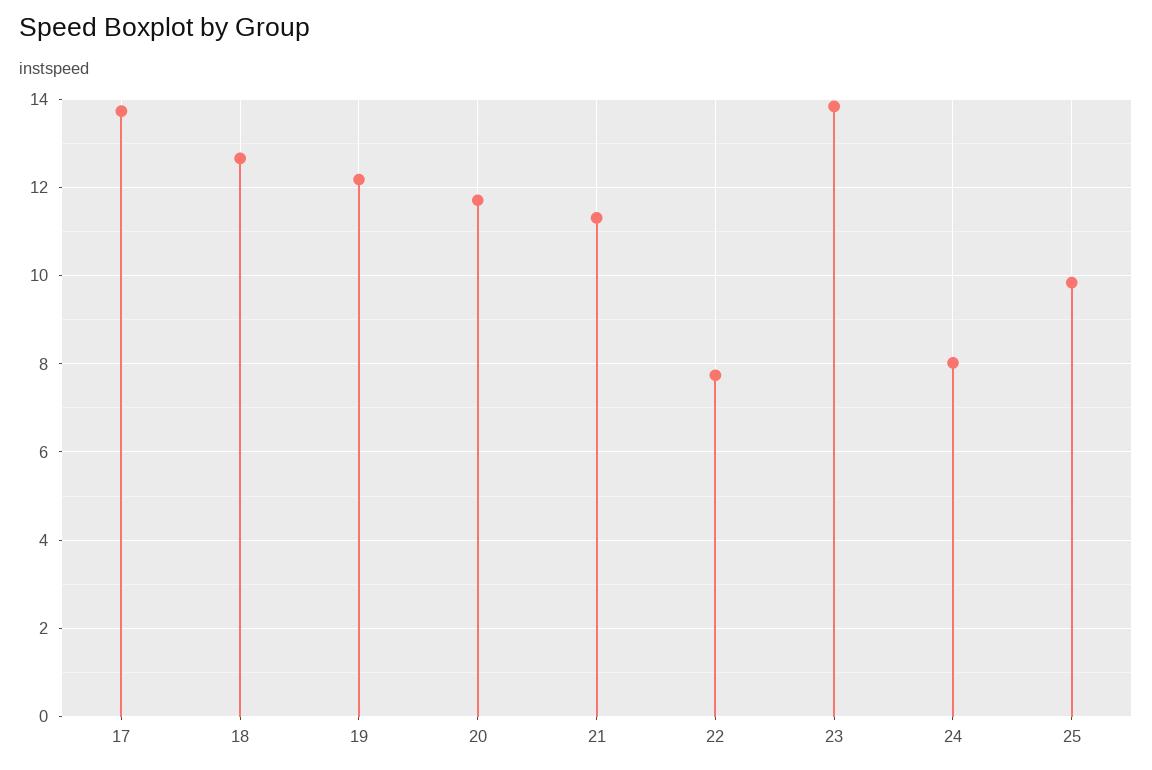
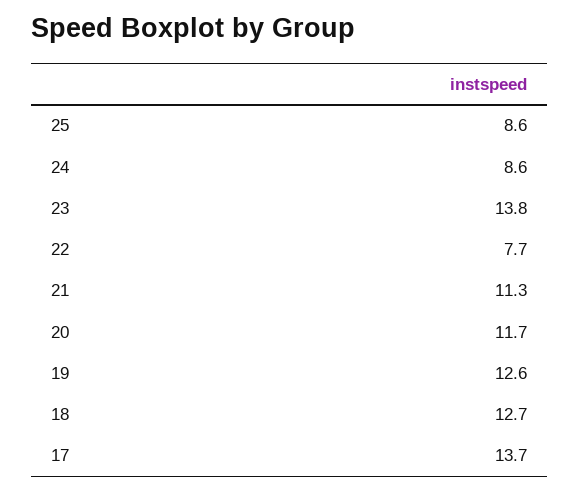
19: 12.2 -> 12.6
24: 8 -> 8.6
25: 9.8 -> 8.6

